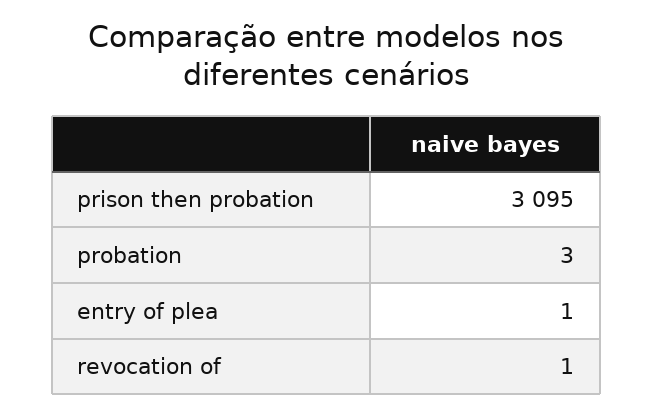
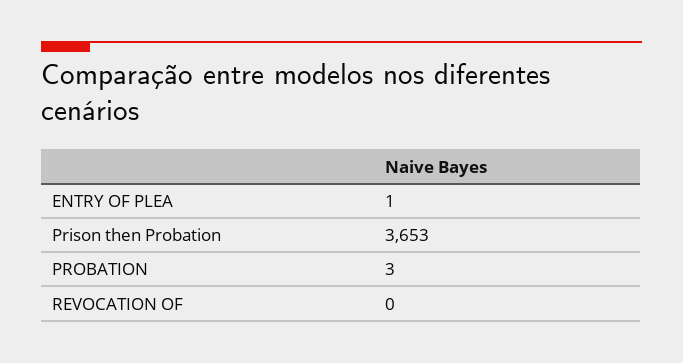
prison then probation: 3095 -> 3653
revocation of: 1 -> 0

